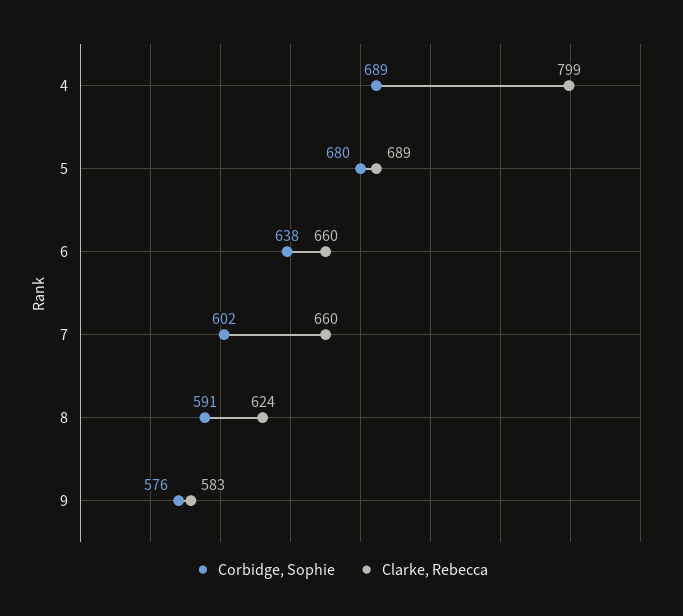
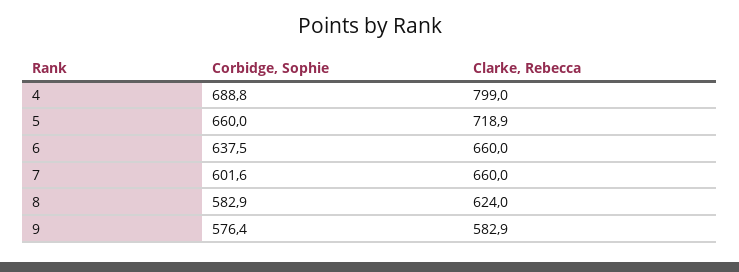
Corbidge, Sophie, 5: 680 -> 660
Clarke, Rebecca, 5: 689 -> 718.9
Corbidge, Sophie, 8: 591 -> 582.9

